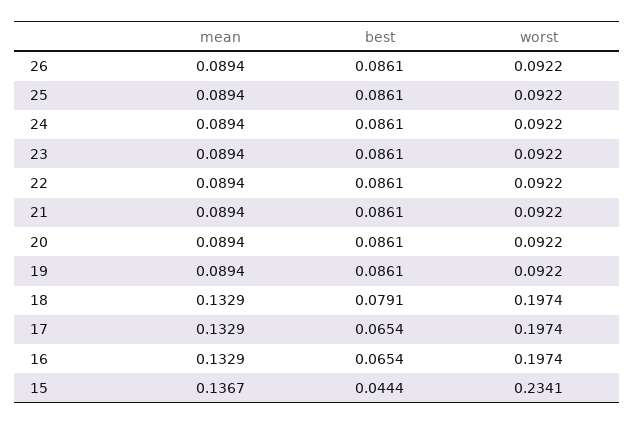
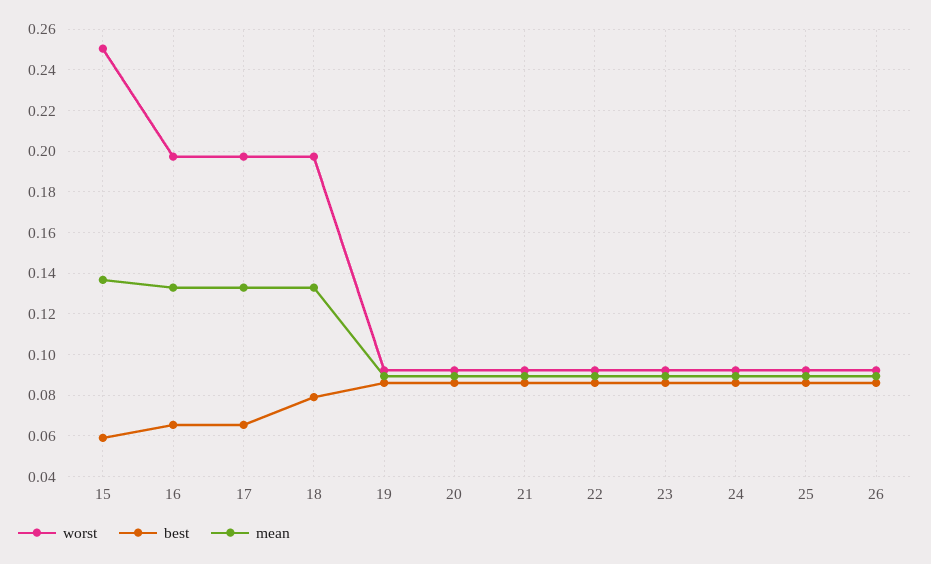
best, 15: 0.0444 -> 0.06
worst, 15: 0.2341 -> 0.25

